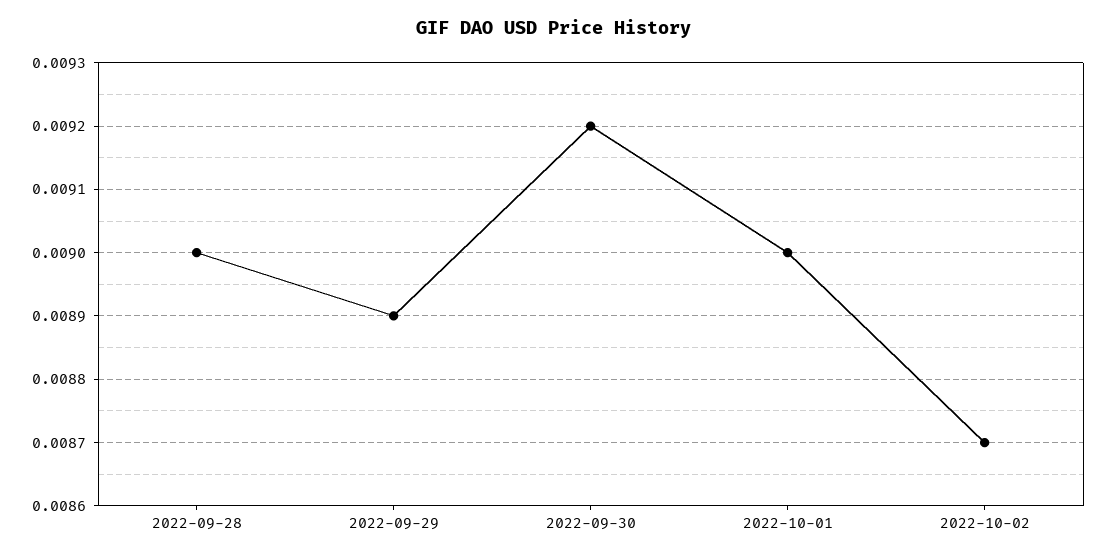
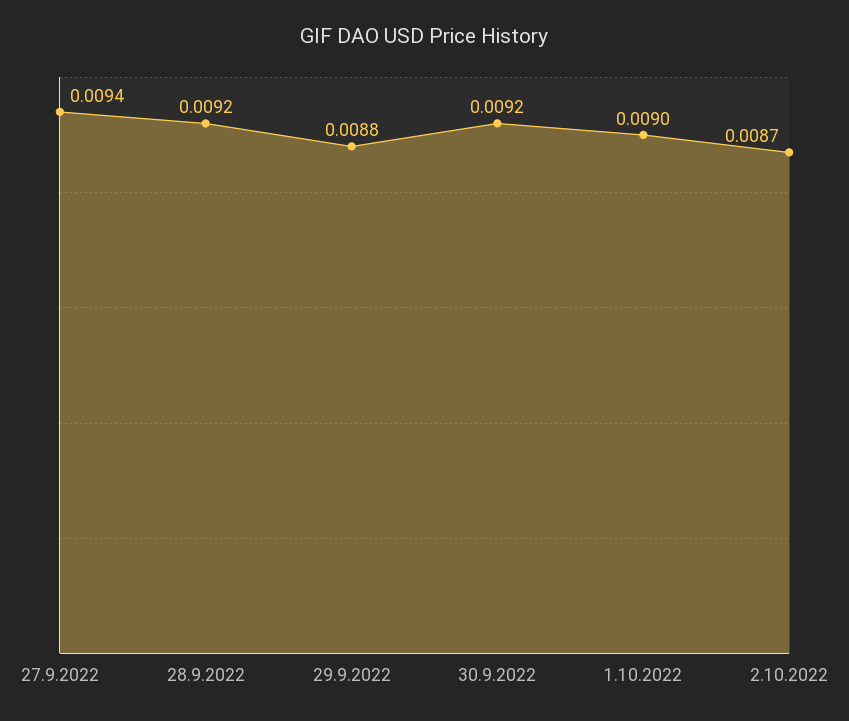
2022-09-28: 0.009 -> 0.0092
2022-09-29: 0.0089 -> 0.0088
27.9.2022: none -> 0.0094

